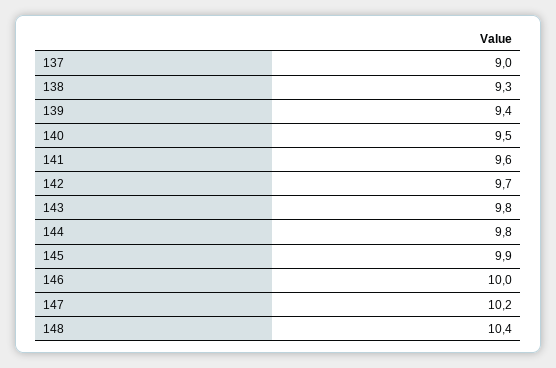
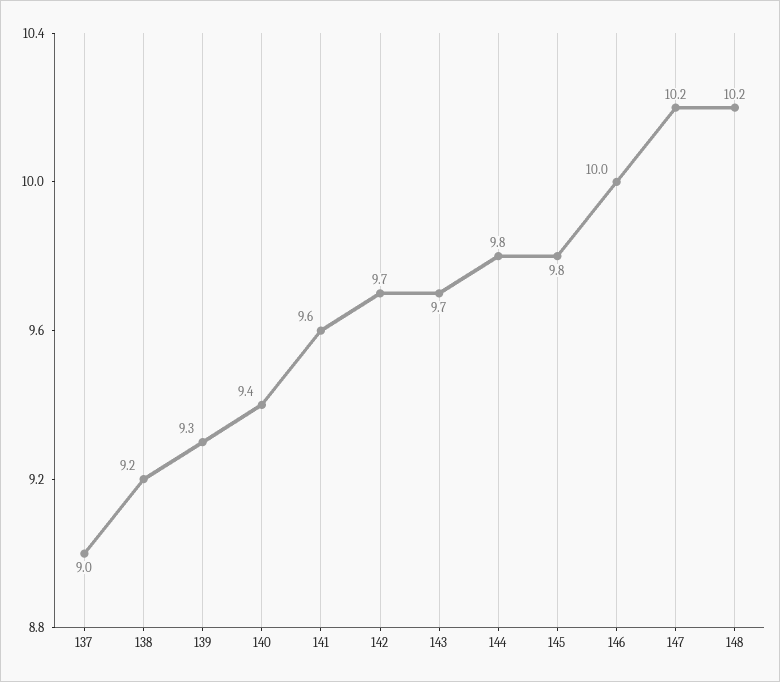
138: 9.3 -> 9.2
139: 9.4 -> 9.3
140: 9.5 -> 9.4
143: 9.8 -> 9.7
145: 9.9 -> 9.8
148: 10.4 -> 10.2

